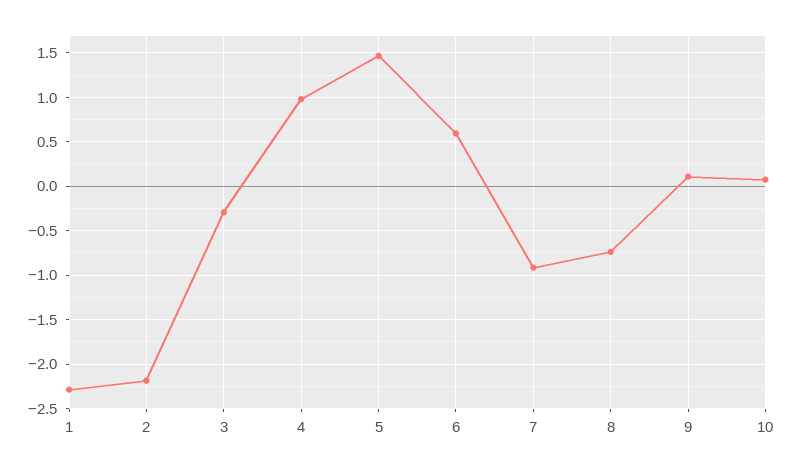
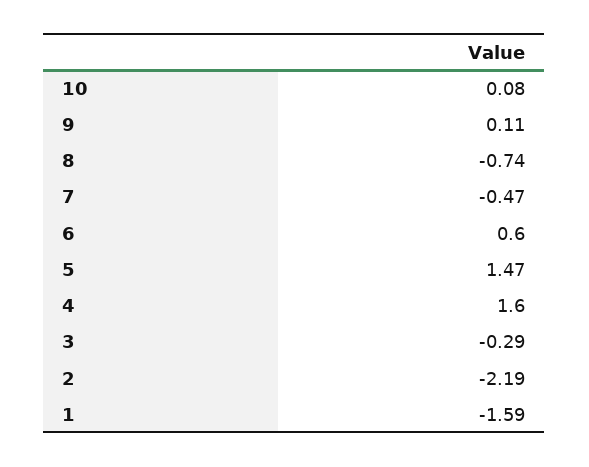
1: -2.3 -> -1.59
4: 1 -> 1.6
7: -0.9 -> -0.47

